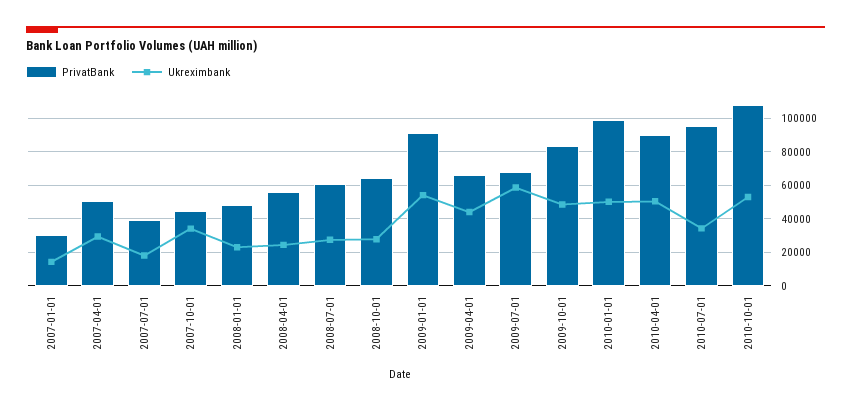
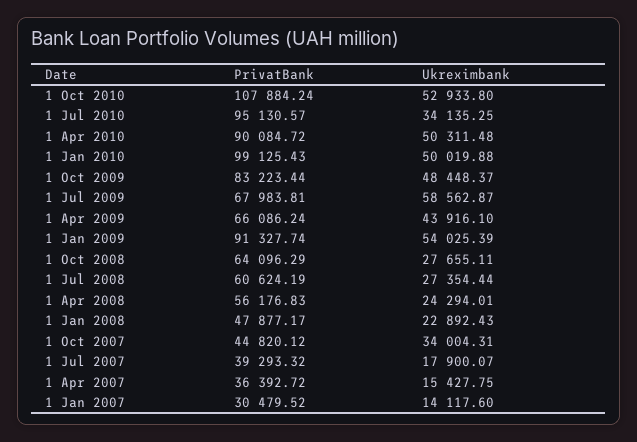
PrivatBank, 2007-04-01: 50000 -> 36392.72
Ukreximbank, 2007-04-01: 30000 -> 15427.75

